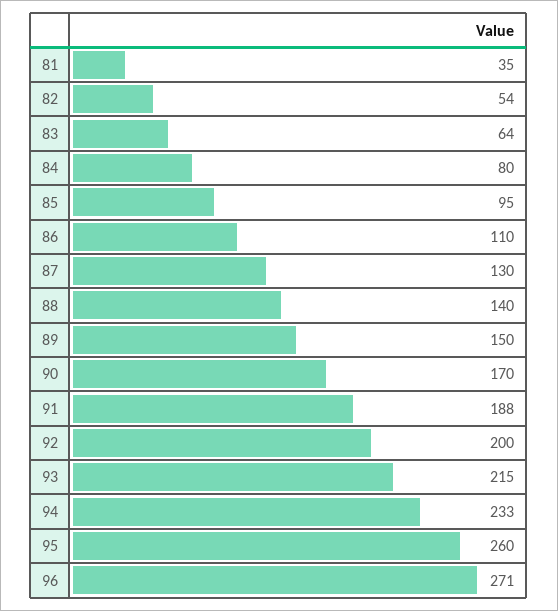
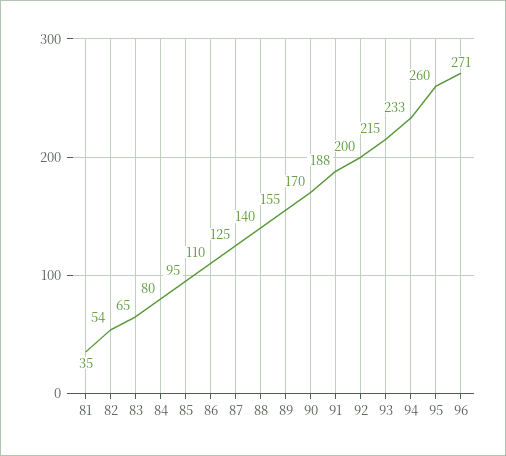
83: 64 -> 65
87: 130 -> 125
89: 150 -> 155

